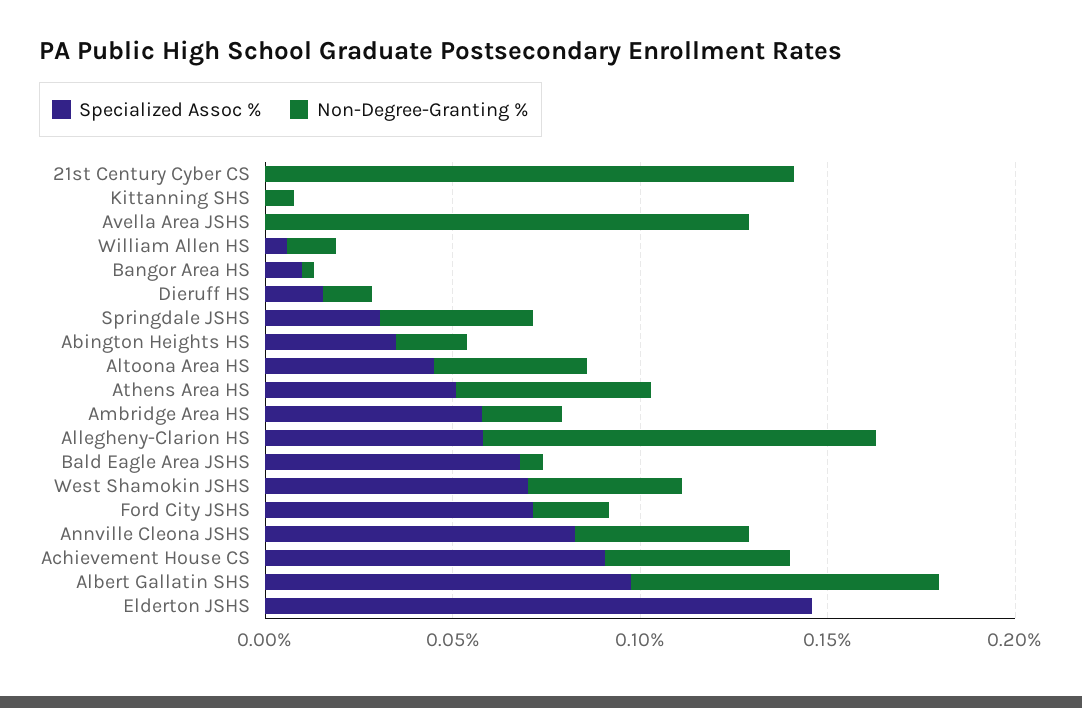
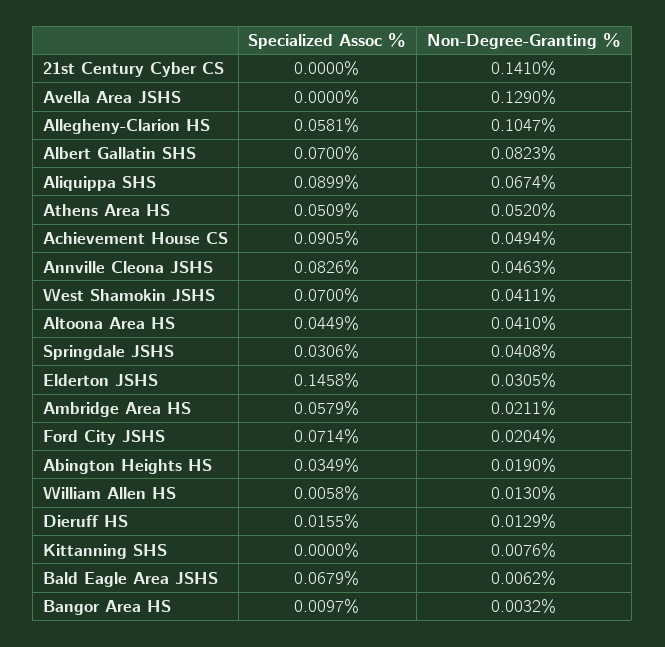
Specialized Assoc %, Albert Gallatin SHS: 0.1 -> 0.07
Non-Degree-Granting %, Elderton JSHS: 0 -> 0.0305
Specialized Assoc %, Aliquippa SHS: none -> 0.0899
Non-Degree-Granting %, Aliquippa SHS: none -> 0.0674

